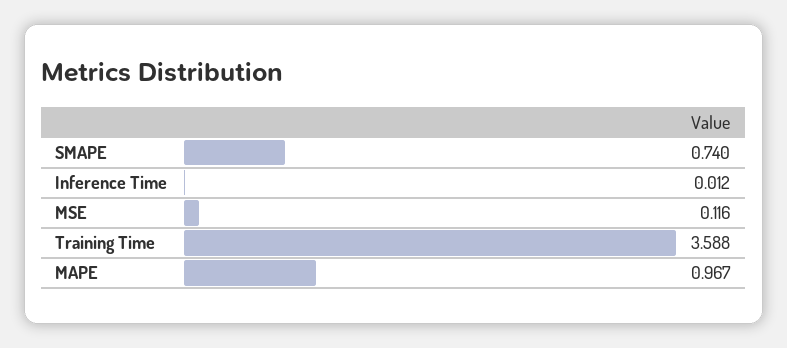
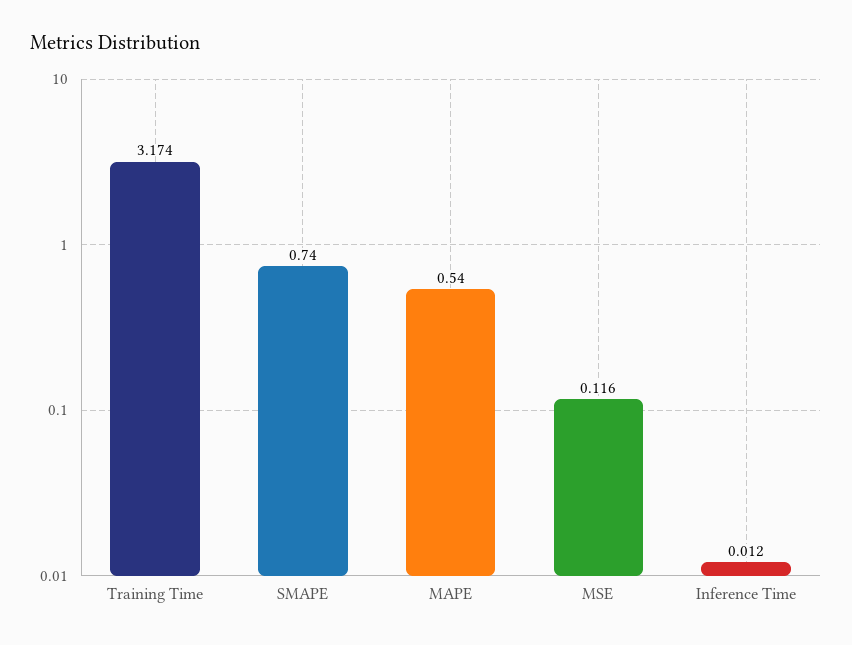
Training Time: 3.588 -> 3.174
MAPE: 0.967 -> 0.54

